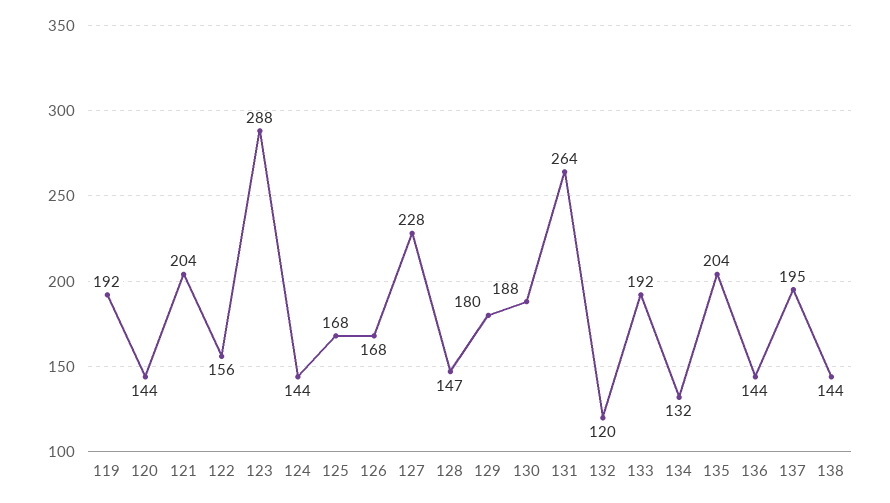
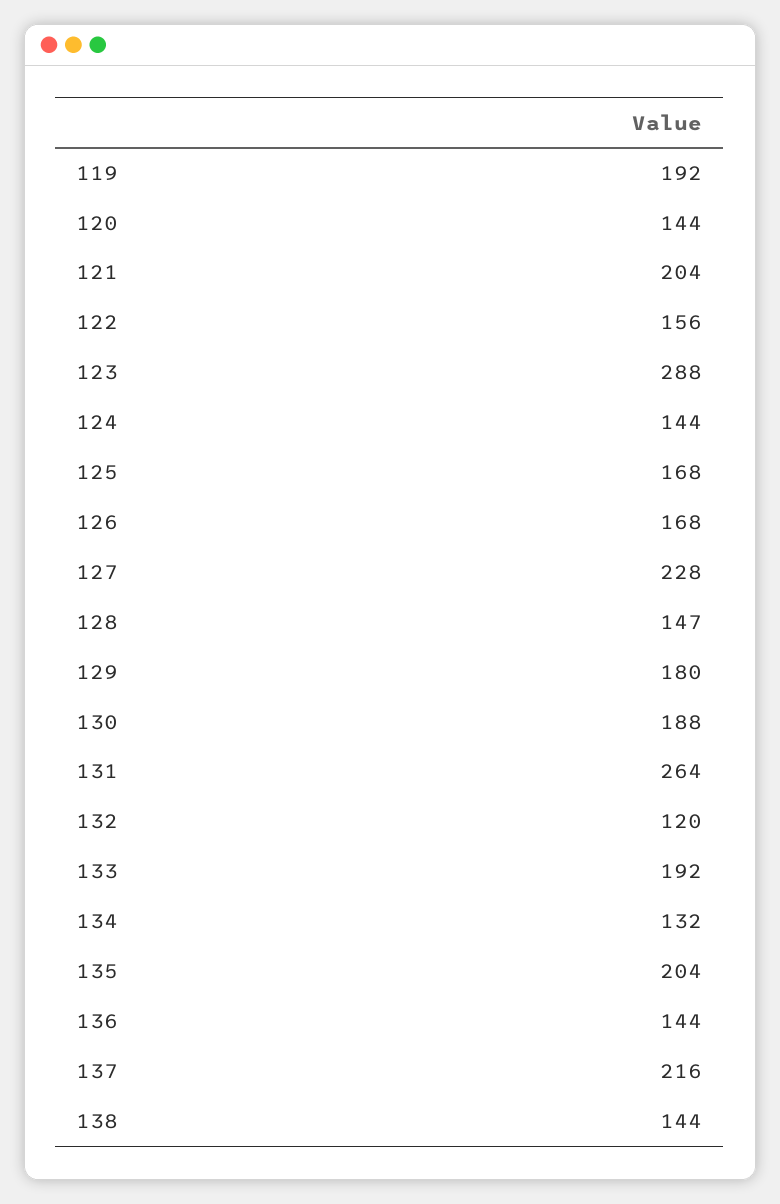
137: 195 -> 216

